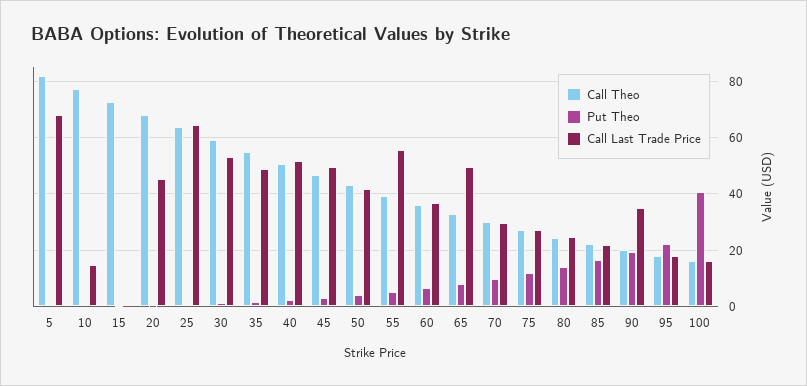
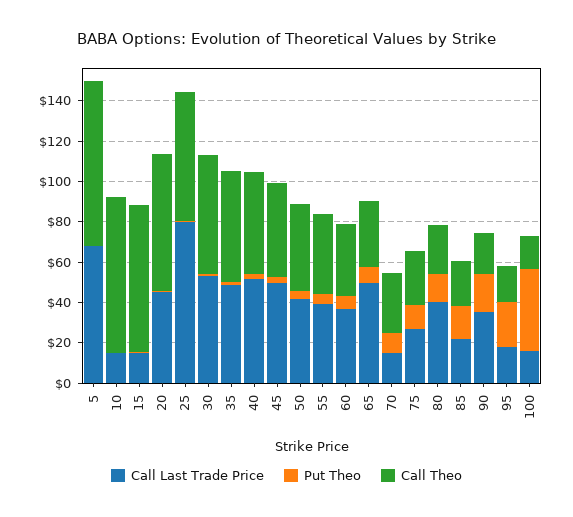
Call Last Trade Price, 15: 0 -> 15
Call Last Trade Price, 25: 65 -> 80
Call Last Trade Price, 55: 55 -> 40
Call Last Trade Price, 70: 30 -> 15
Call Last Trade Price, 80: 25 -> 40

